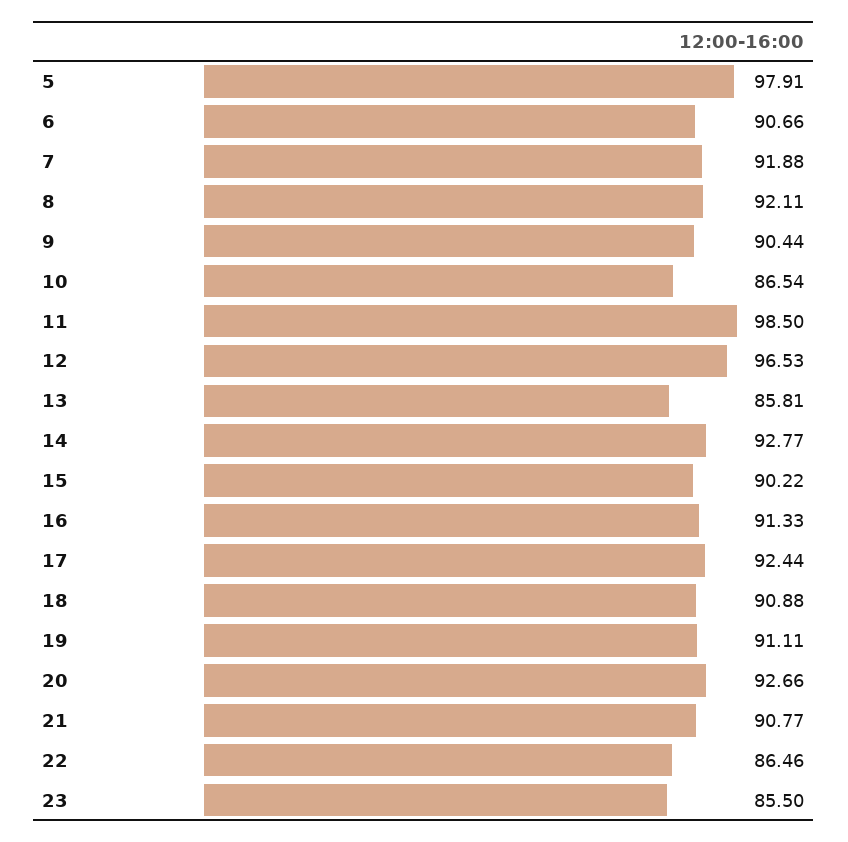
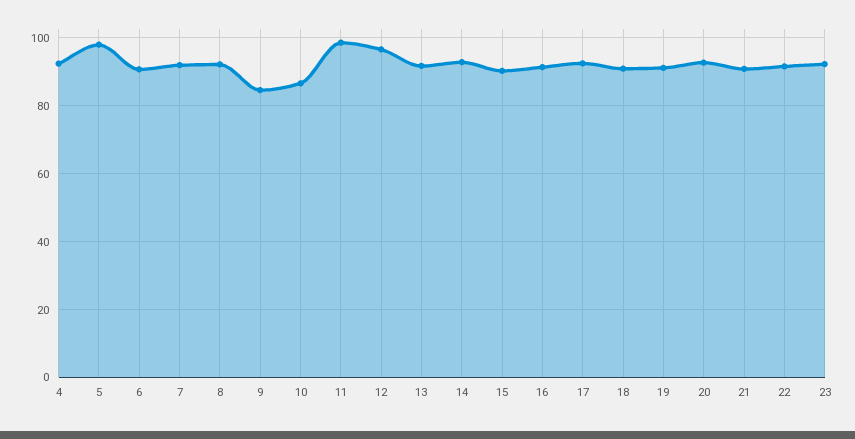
9: 90.44 -> 84
13: 85.81 -> 92
22: 86.46 -> 92
23: 85.5 -> 92
4: none -> 92

